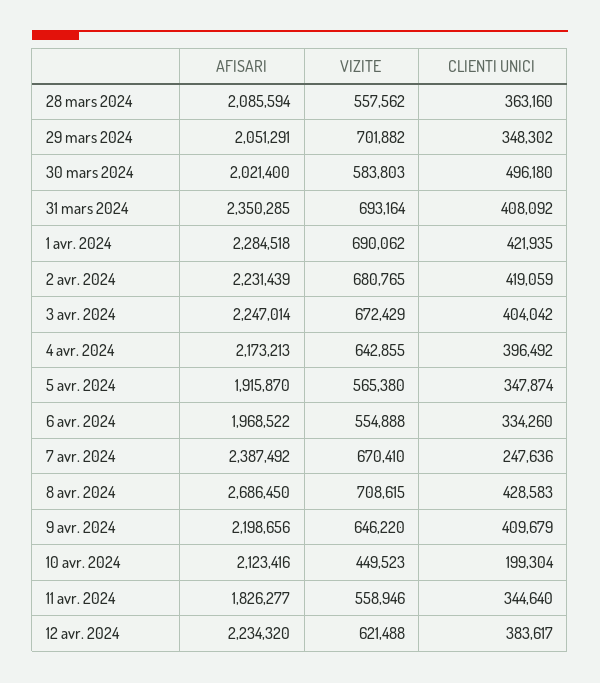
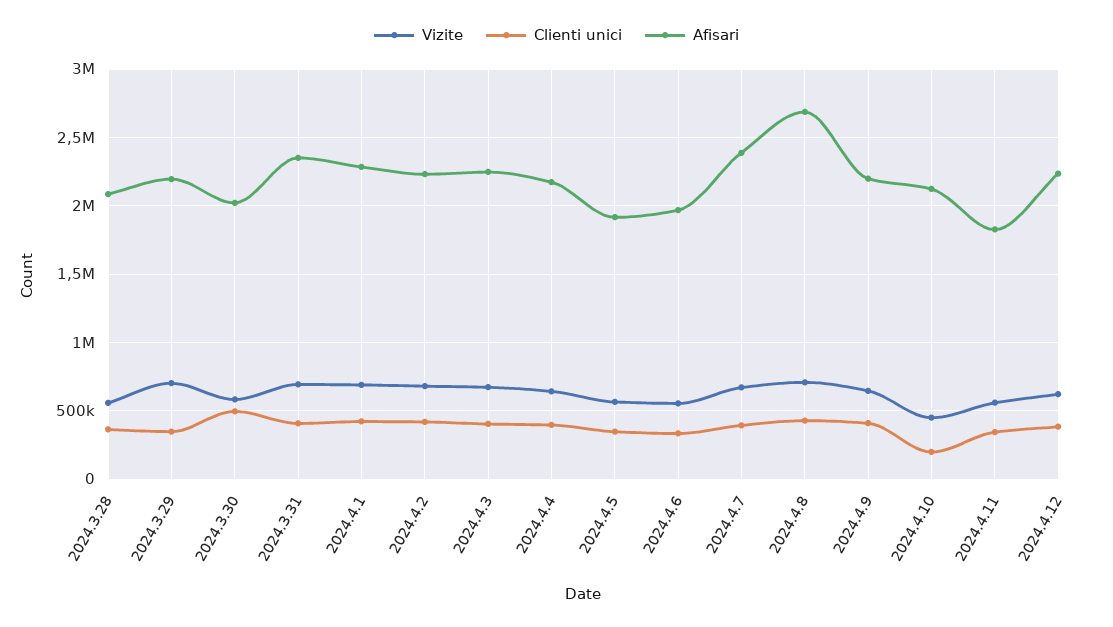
AFISARI, 29 mars 2024: 2051291 -> 2200000
CLIENTI UNICI, 7 avr. 2024: 247636 -> 400000

